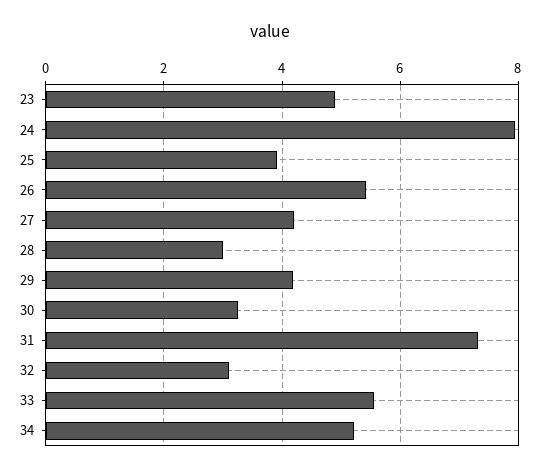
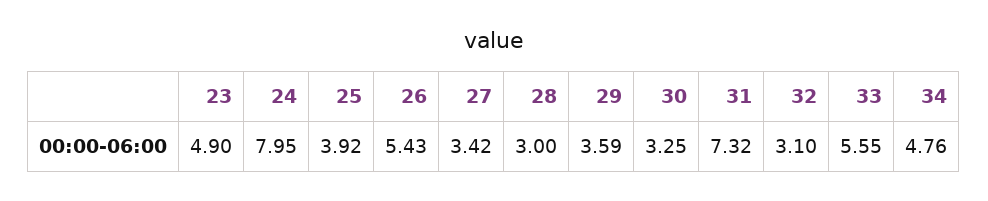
27: 4.2 -> 3.42
29: 4.2 -> 3.59
34: 5.2 -> 4.76

